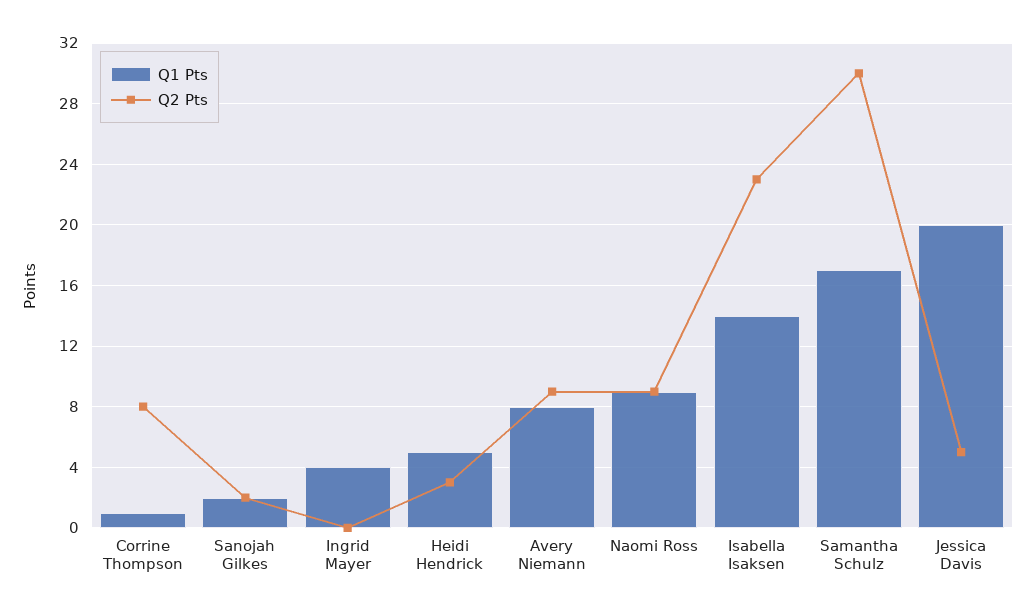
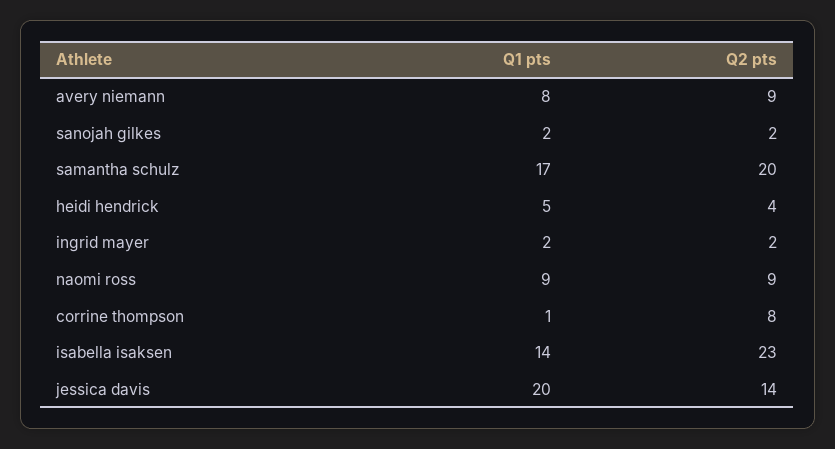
Q1 Pts, Ingrid Mayer: 4 -> 2
Q2 Pts, Ingrid Mayer: 0 -> 2
Q2 Pts, Heidi Hendrick: 3 -> 4
Q2 Pts, Samantha Schulz: 30 -> 20
Q2 Pts, Jessica Davis: 5 -> 14

